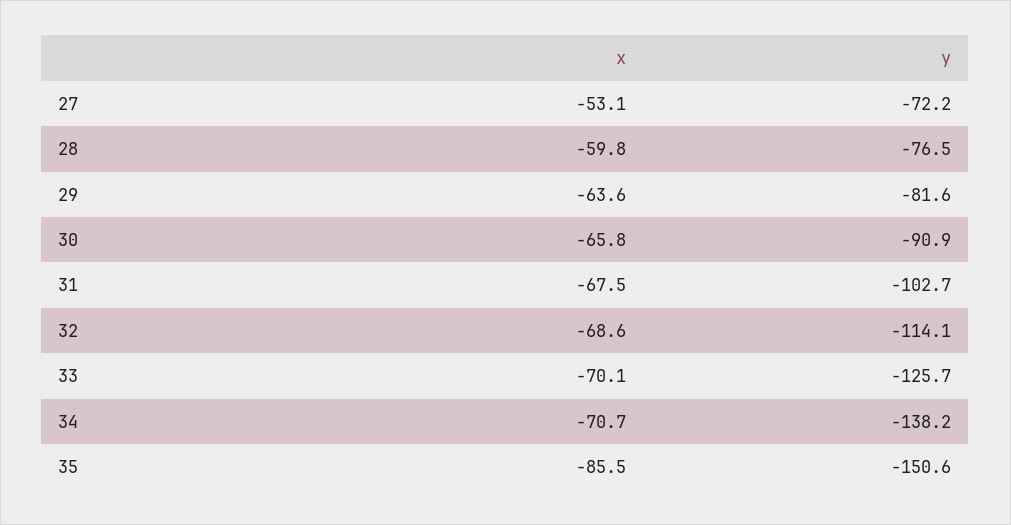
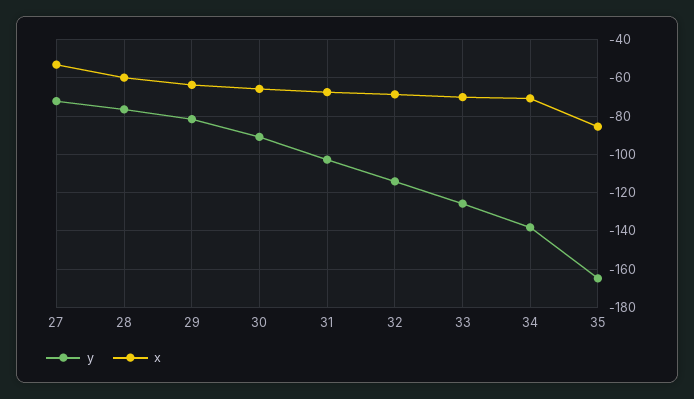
y, 35: -150.6 -> -165

